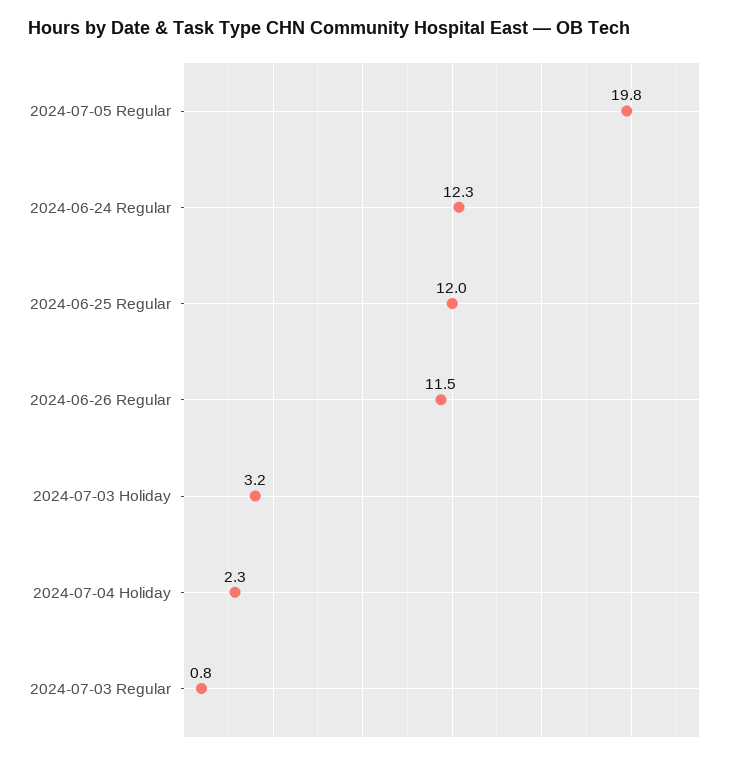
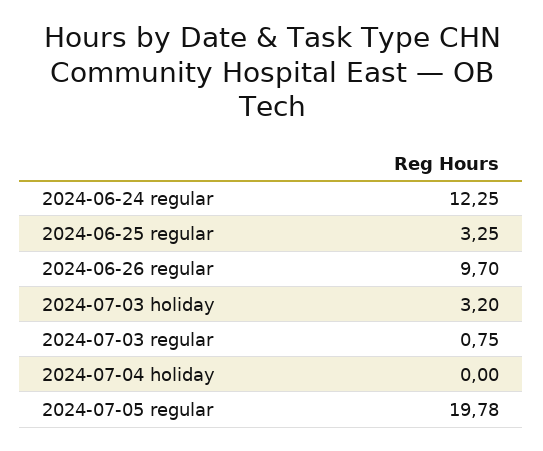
2024-06-25 Regular: 12 -> 3.25
2024-06-26 Regular: 11.5 -> 9.7
2024-07-04 Holiday: 2.3 -> 0

